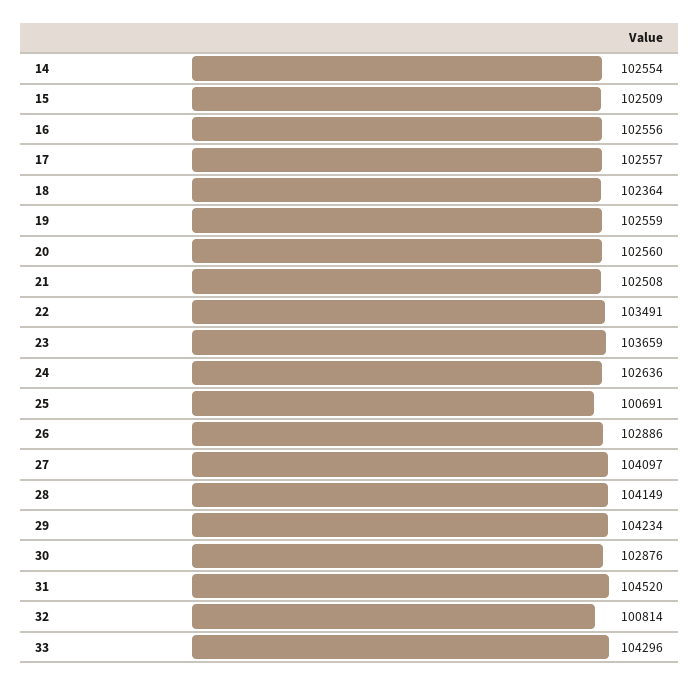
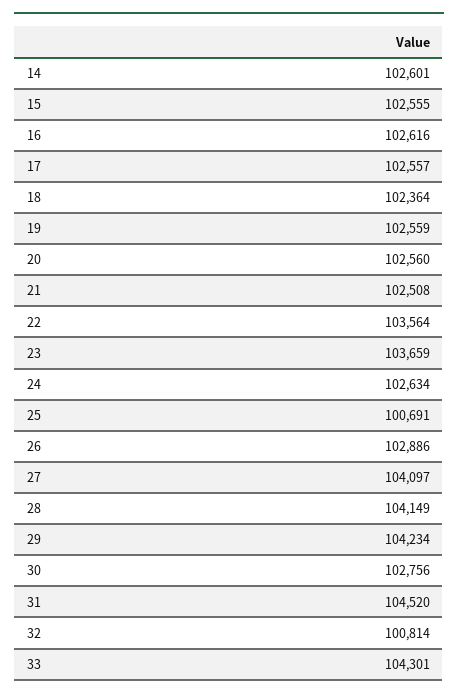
14: 102554 -> 102601
15: 102509 -> 102555
16: 102556 -> 102616
22: 103491 -> 103564
24: 102636 -> 102634
30: 102876 -> 102756
33: 104296 -> 104301

